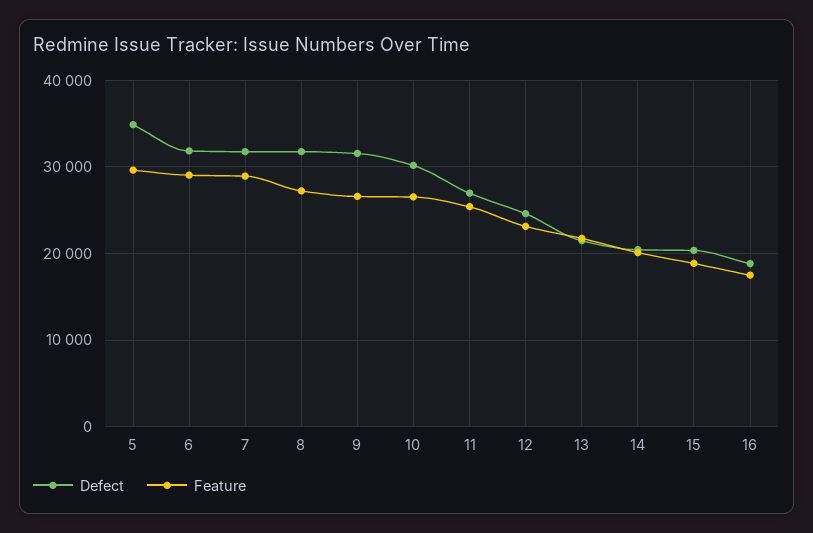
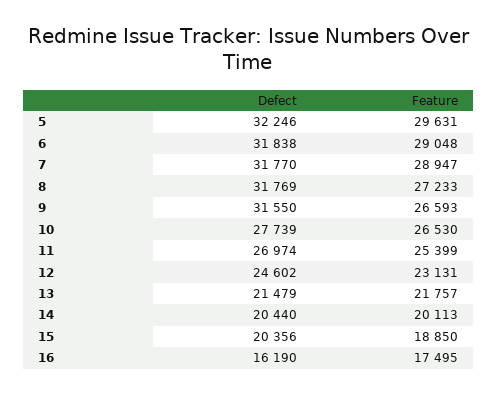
Defect, 5: 35000 -> 32246
Defect, 10: 30000 -> 27739
Defect, 16: 19000 -> 16190

